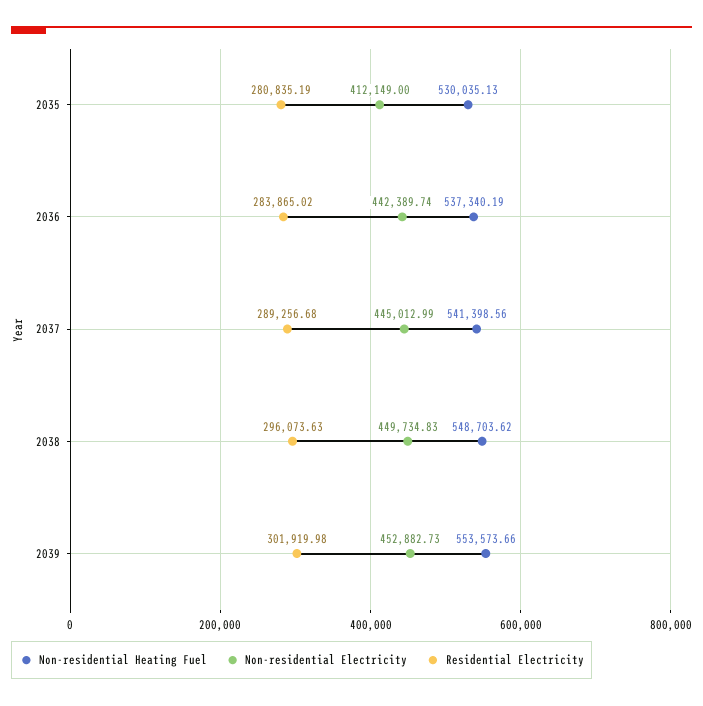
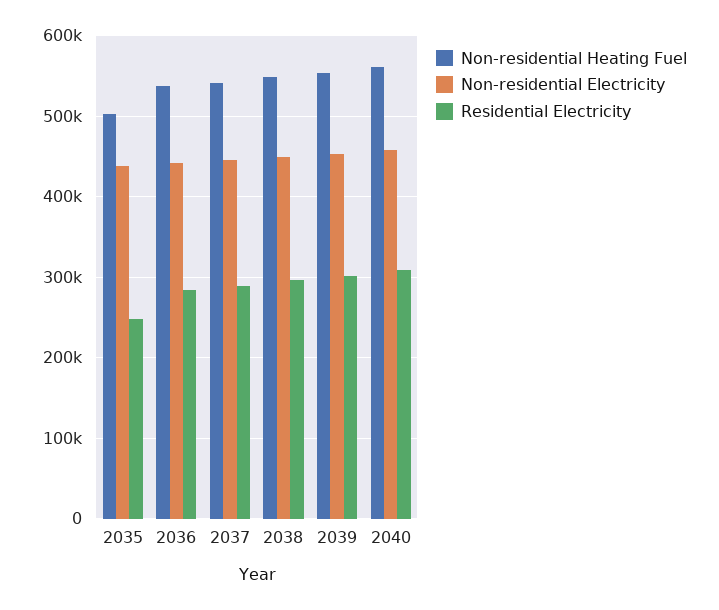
Non-residential Heating Fuel, 2035: 530035.13 -> 500000
Non-residential Electricity, 2035: 412149 -> 440000
Residential Electricity, 2035: 280835.19 -> 250000
Non-residential Heating Fuel, 2040: none -> 560000
Non-residential Electricity, 2040: none -> 460000
Residential Electricity, 2040: none -> 310000

